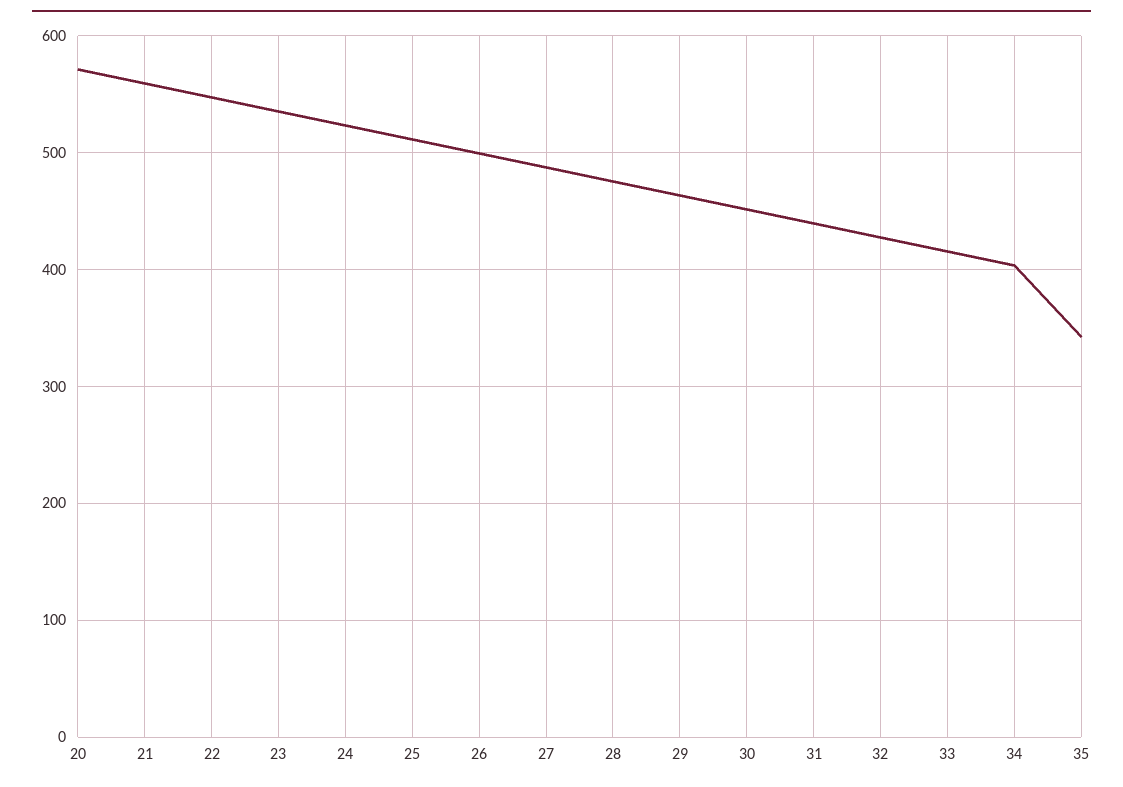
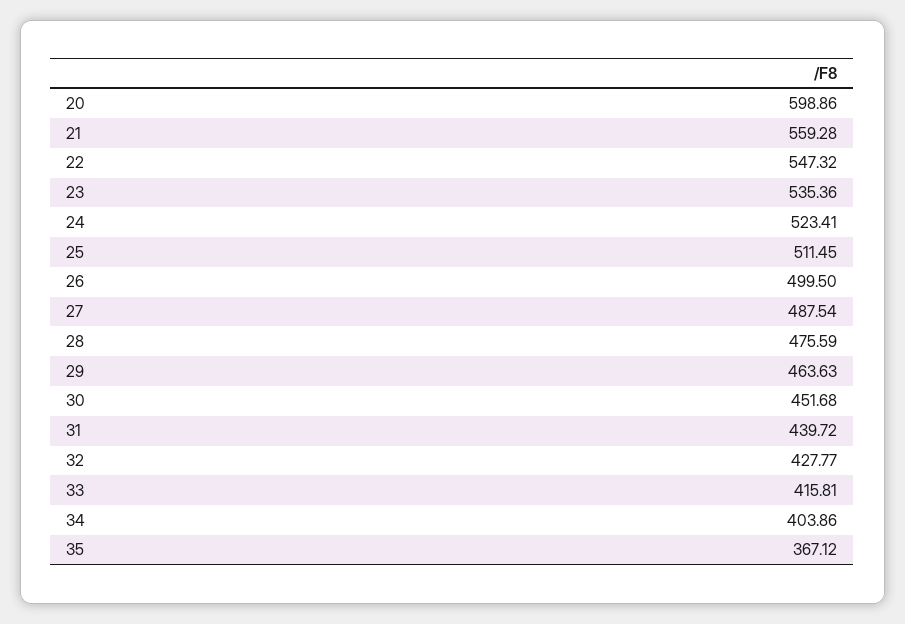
20: 570 -> 598.86
35: 340 -> 367.12

